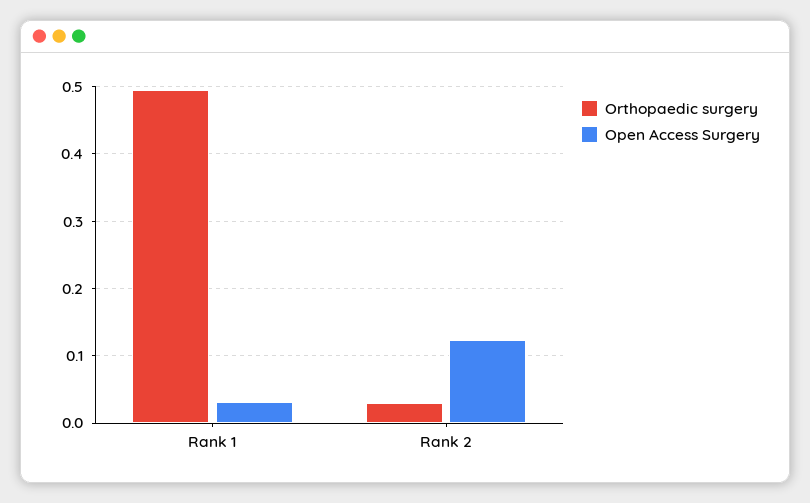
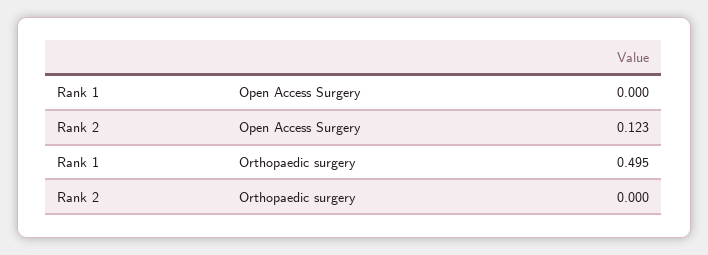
Open Access Surgery, Rank 1: 0.03 -> 0
Orthopaedic surgery, Rank 2: 0.03 -> 0

